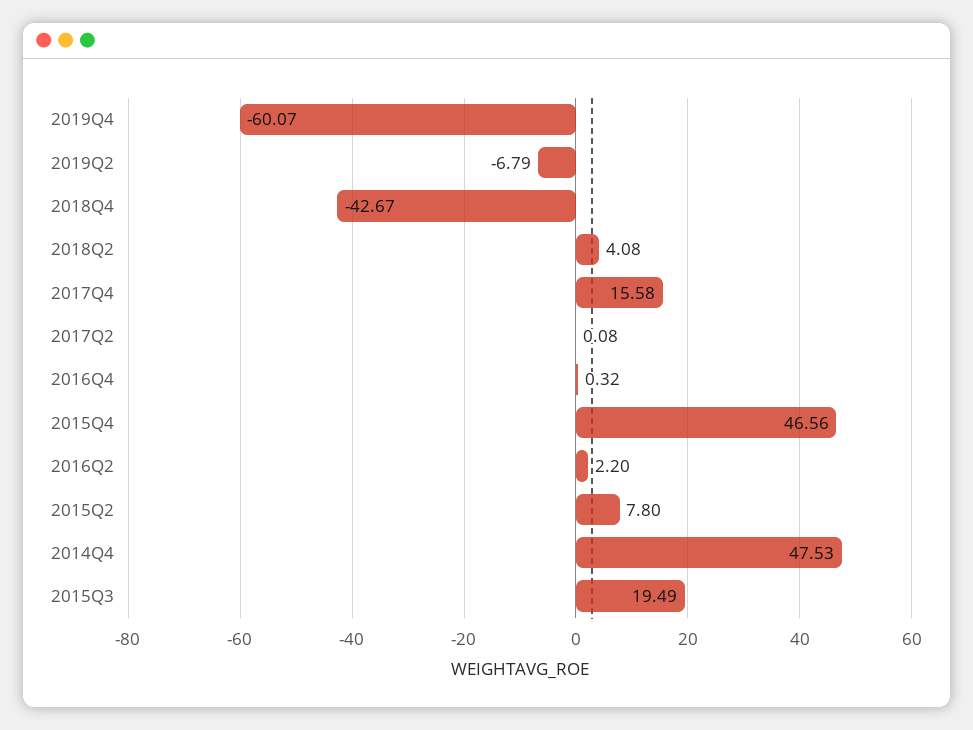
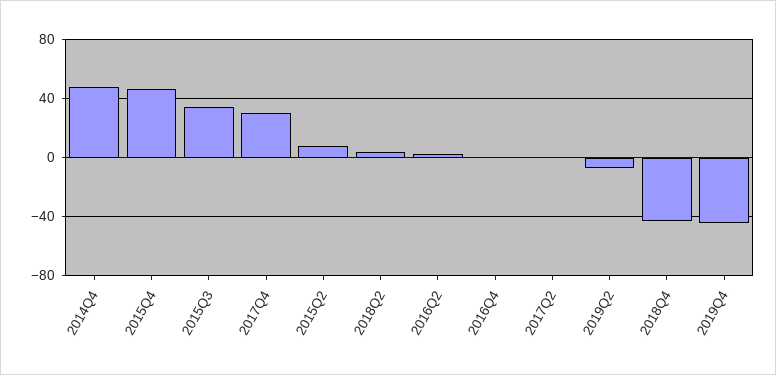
2019Q4: -60.07 -> -45
2017Q4: 15.58 -> 30
2015Q3: 19.49 -> 35

